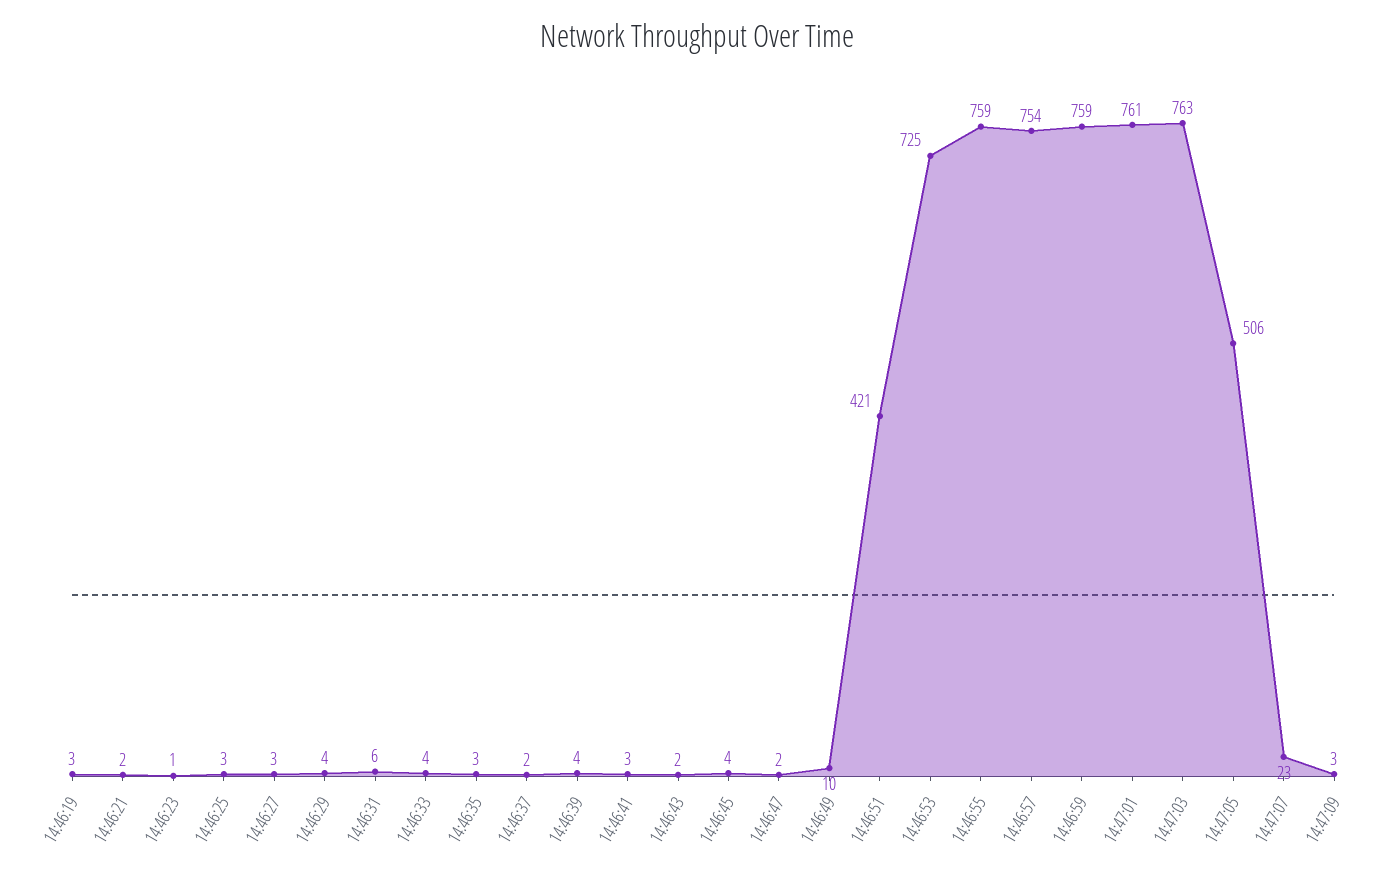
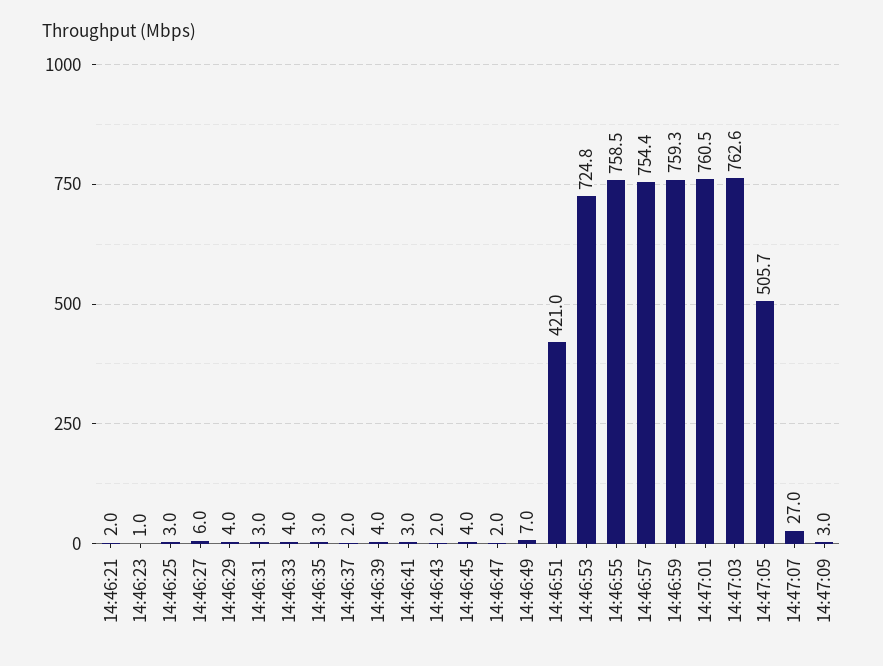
14:46:19: 3 -> none
14:46:27: 3 -> 6
14:46:31: 6 -> 3
14:46:49: 10 -> 7
14:47:07: 23 -> 27

